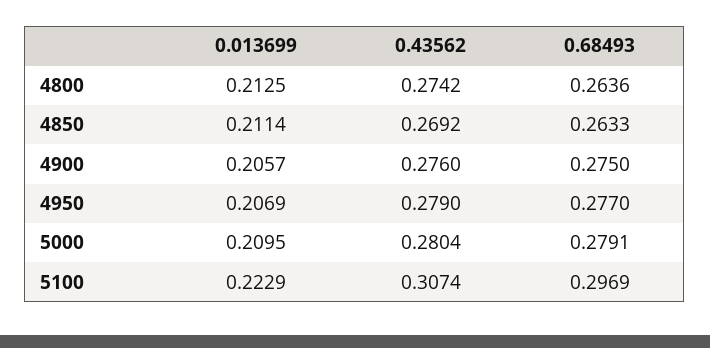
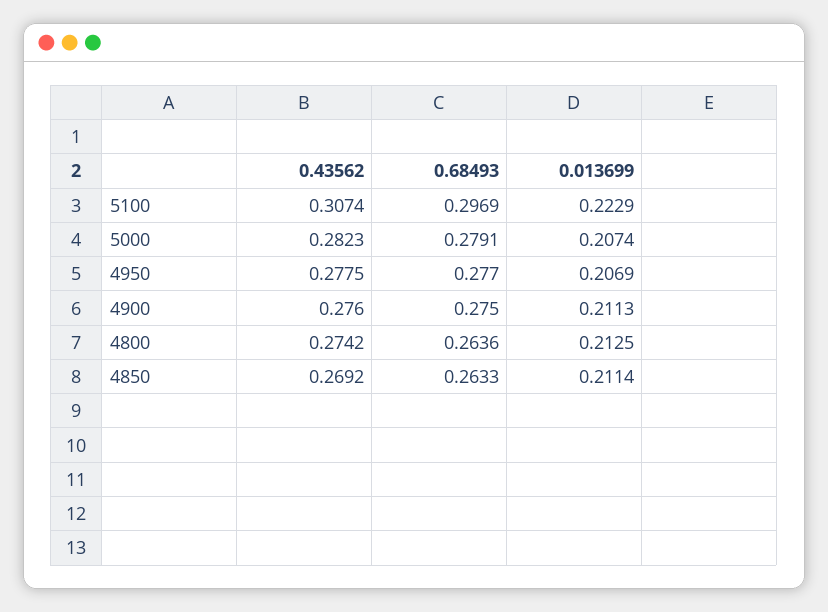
0.013699, 4900: 0.2057 -> 0.2113
0.43562, 4950: 0.279 -> 0.2775
0.013699, 5000: 0.2095 -> 0.2074
0.43562, 5000: 0.2804 -> 0.2823

